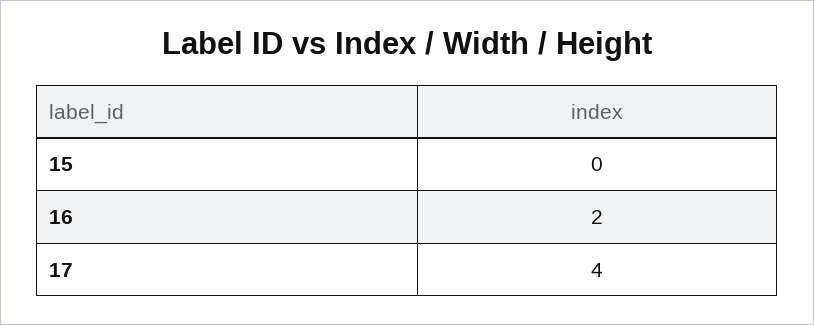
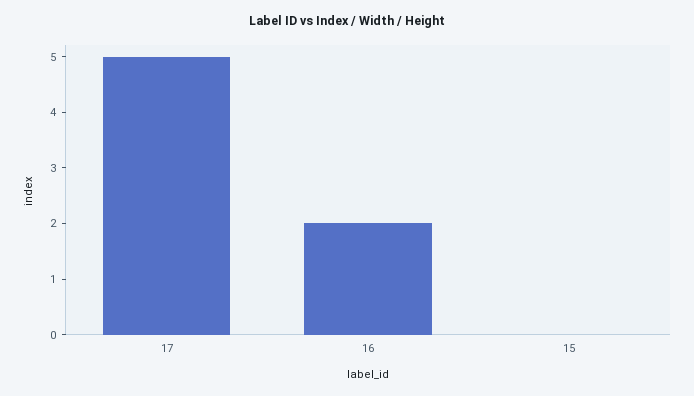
17: 4 -> 5

